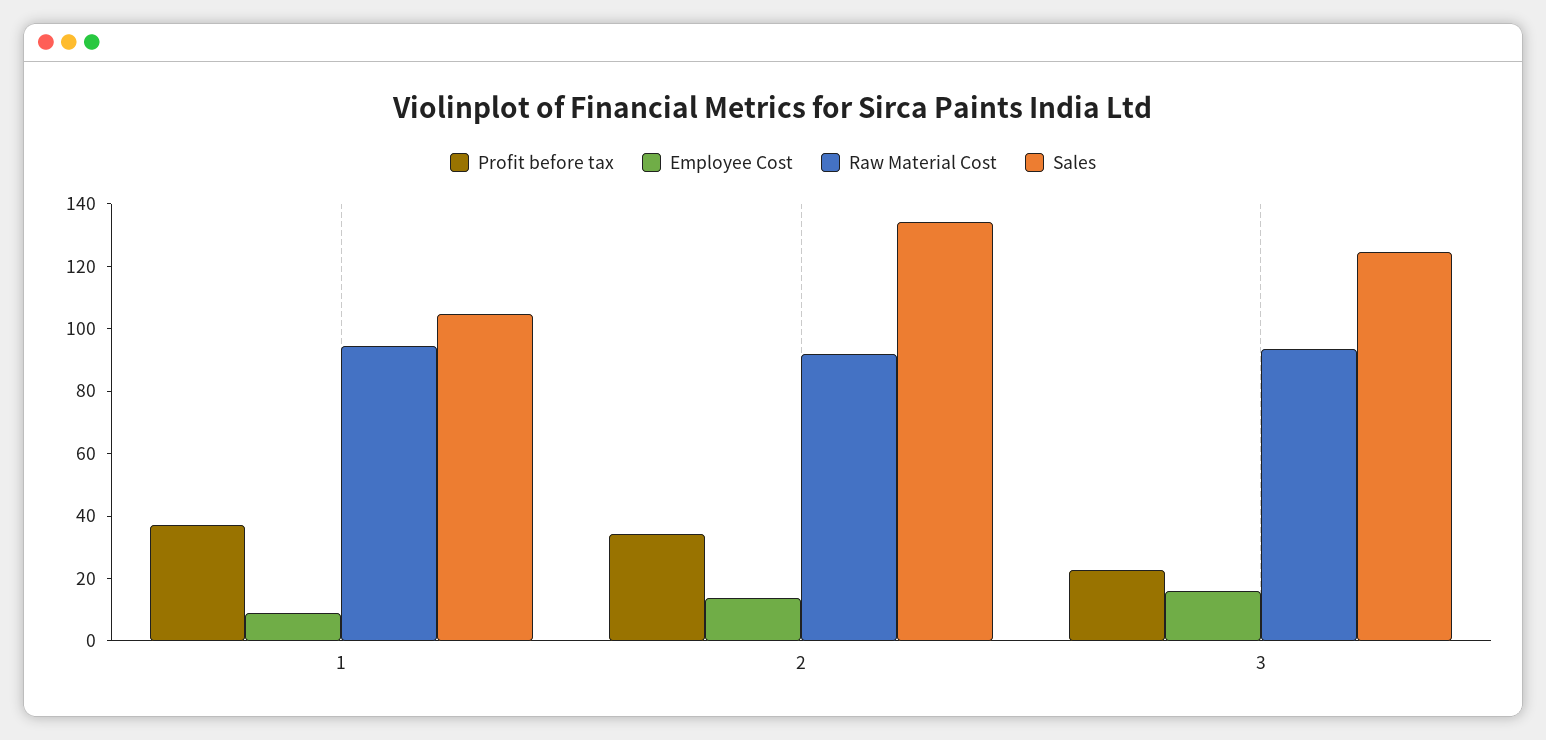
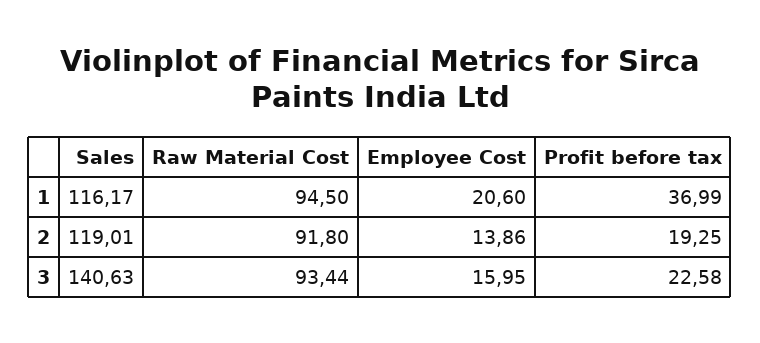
Employee Cost, 1: 10 -> 20.6
Sales, 1: 105 -> 116.17
Profit before tax, 2: 35 -> 19.25
Sales, 2: 135 -> 119.01
Sales, 3: 125 -> 140.63

